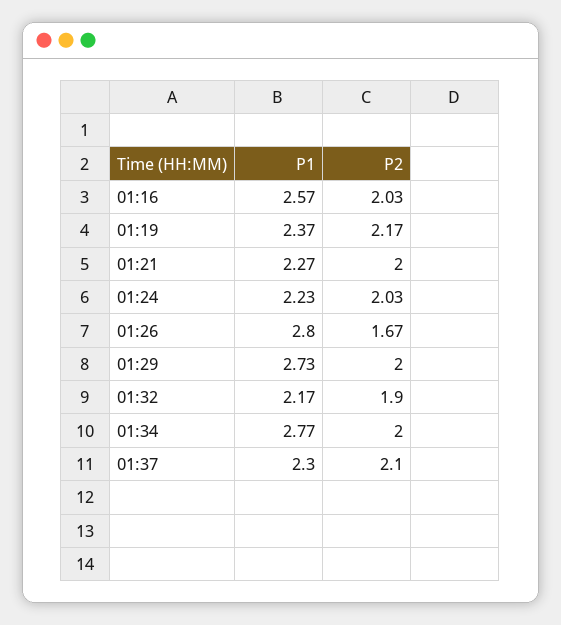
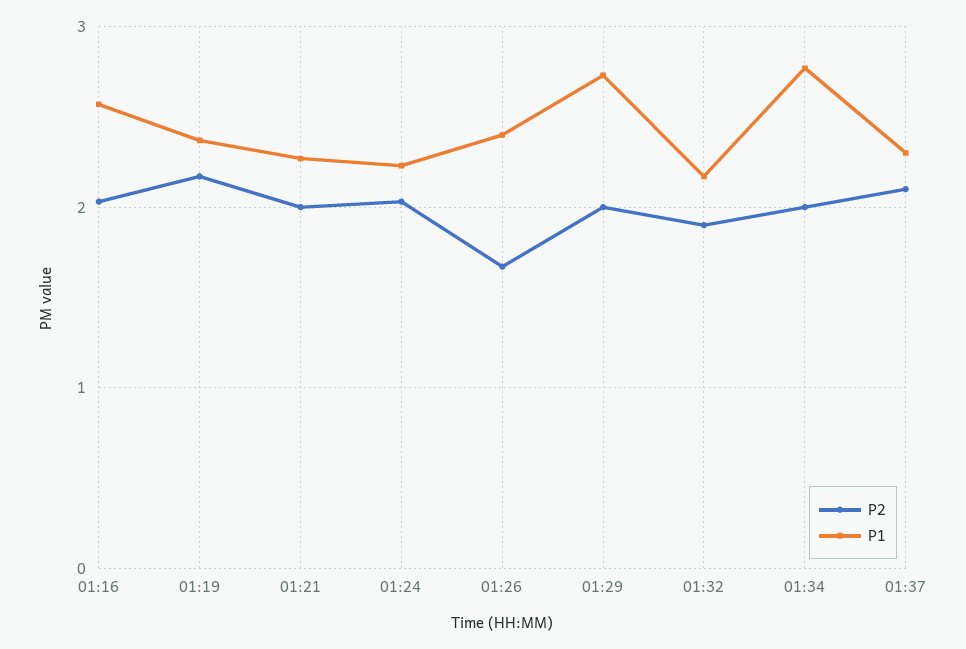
P1, 01:26: 2.8 -> 2.4

